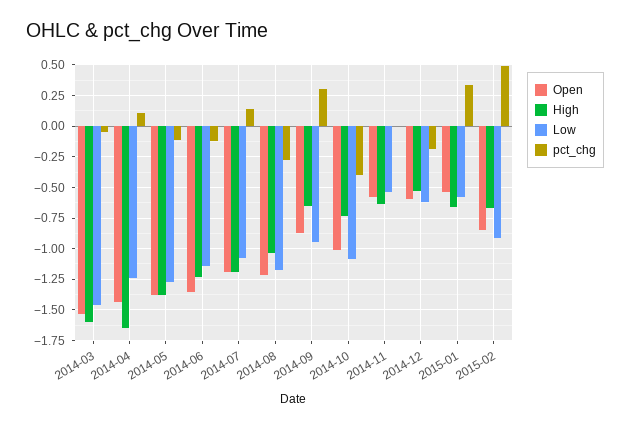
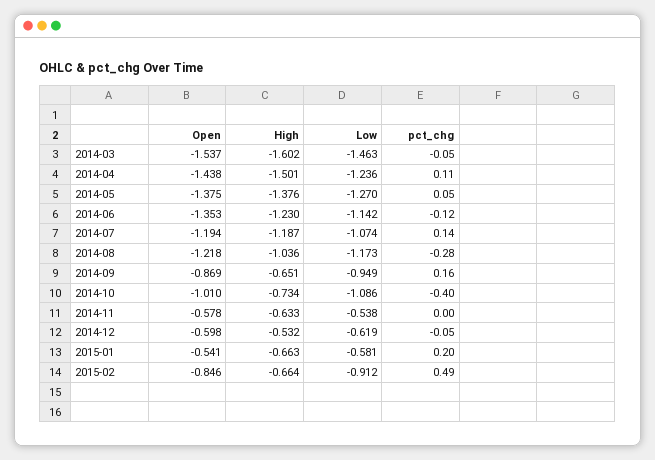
High, 2014-04: -1.65 -> -1.501
pct_chg, 2014-05: -0.1 -> 0.05
pct_chg, 2014-09: 0.3 -> 0.16
pct_chg, 2014-12: -0.2 -> -0.05
pct_chg, 2015-01: 0.35 -> 0.2

